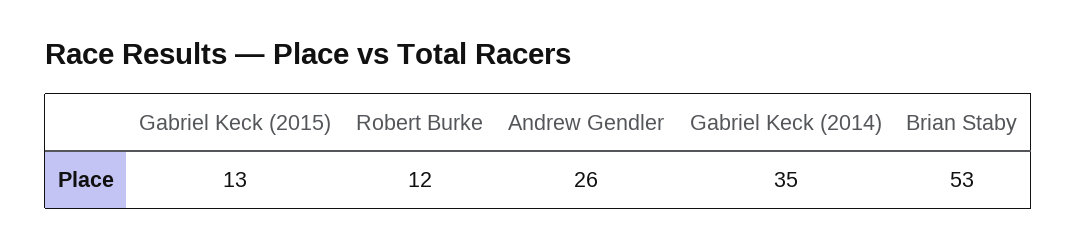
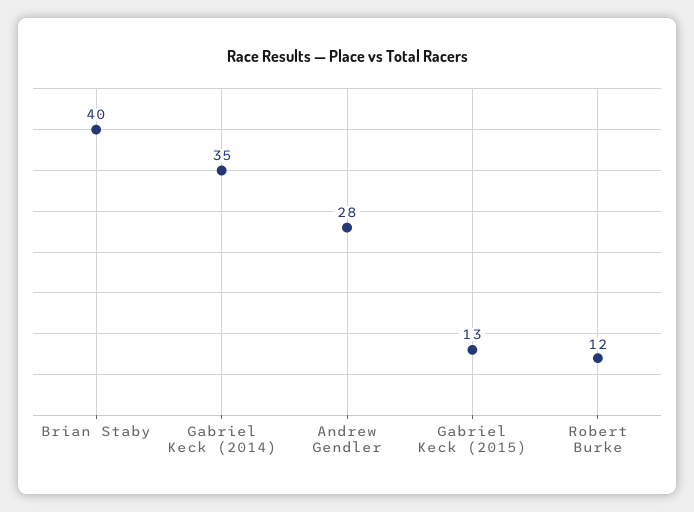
Andrew Gendler: 26 -> 28
Brian Staby: 53 -> 40

